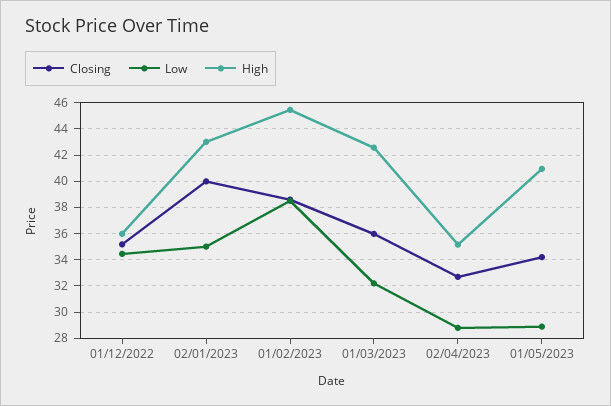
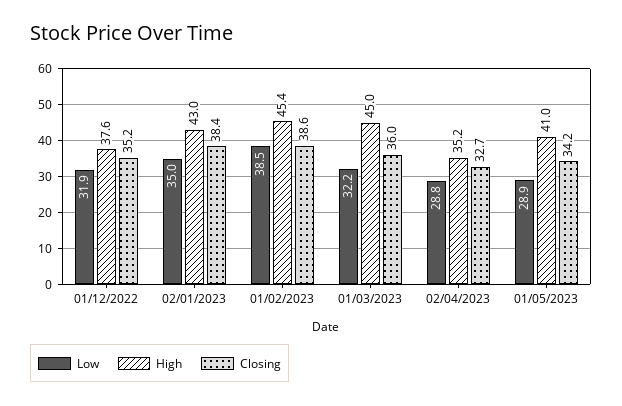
Low, 01/12/2022: 34.5 -> 31.9
High, 01/12/2022: 36 -> 37.6
Closing, 02/01/2023: 40 -> 38.4
High, 01/03/2023: 42.5 -> 45

